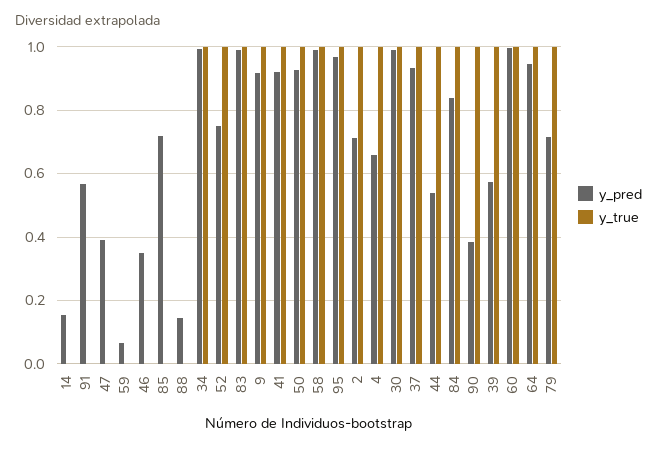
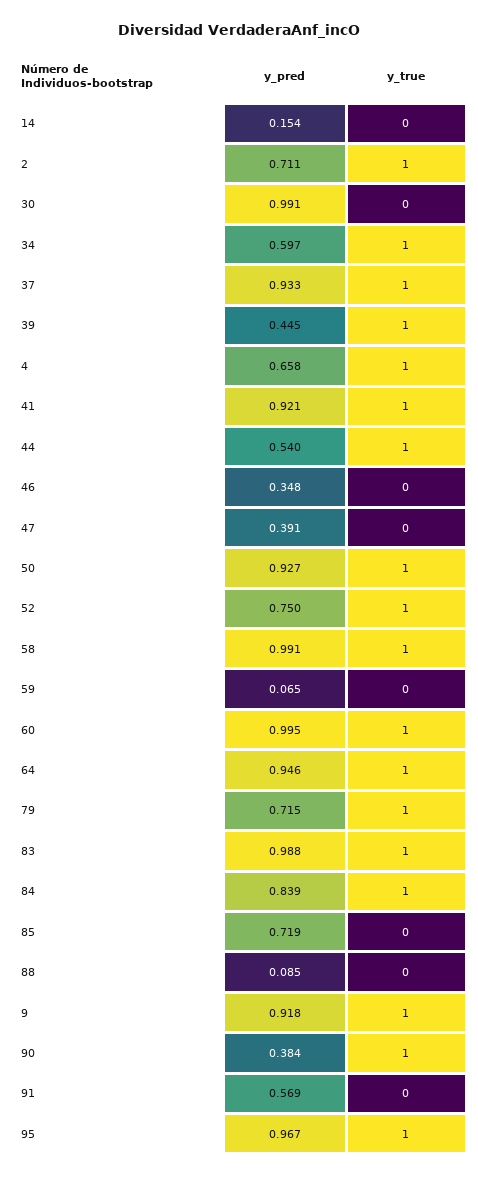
y_pred, 88: 0.14 -> 0.085
y_pred, 34: 1 -> 0.597
y_true, 30: 1 -> 0
y_pred, 39: 0.58 -> 0.445

